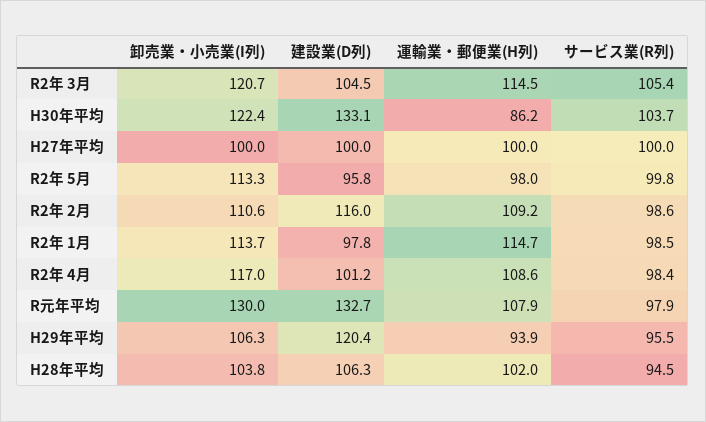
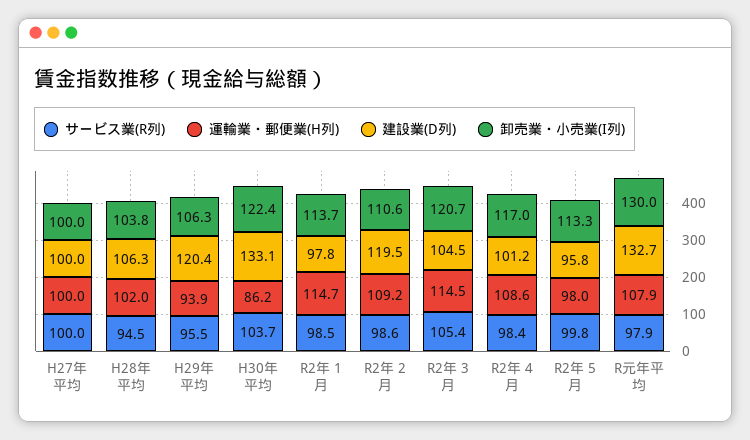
建設業(D列), R2年 2月: 116 -> 119.5

